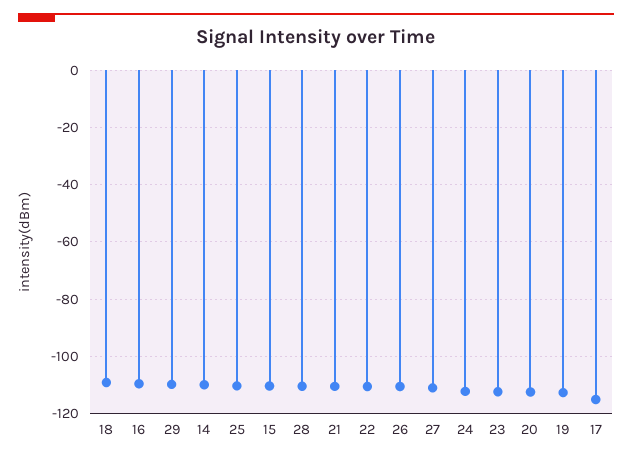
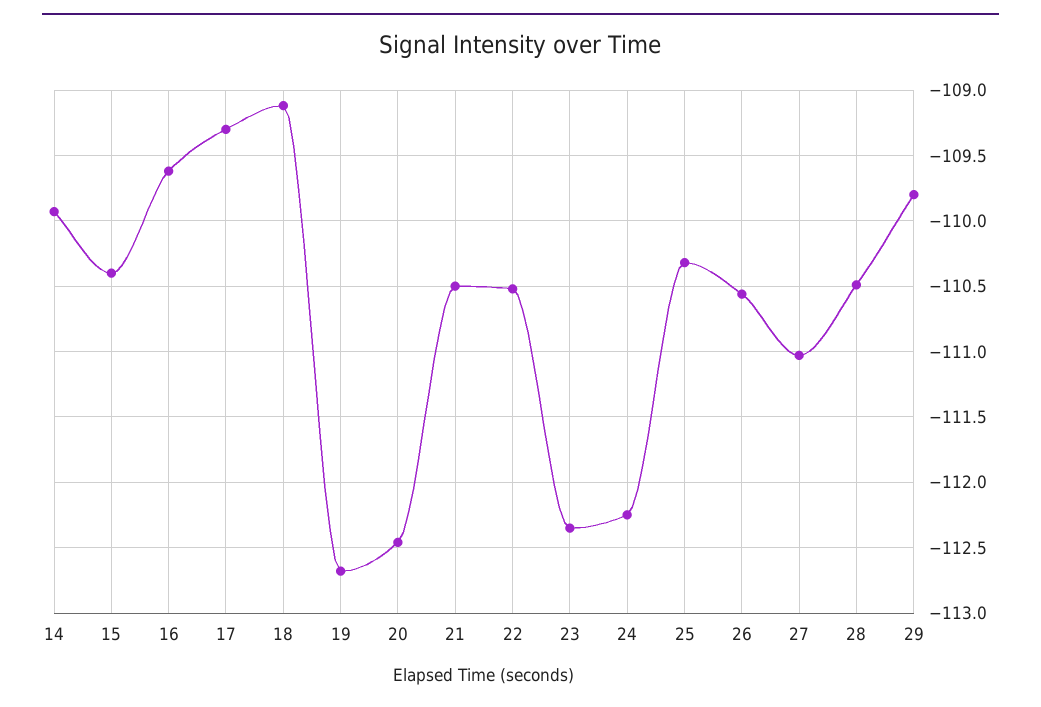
17: -115 -> -109.3

